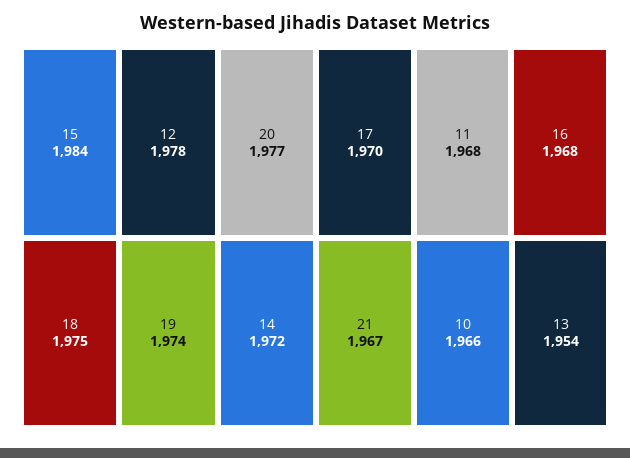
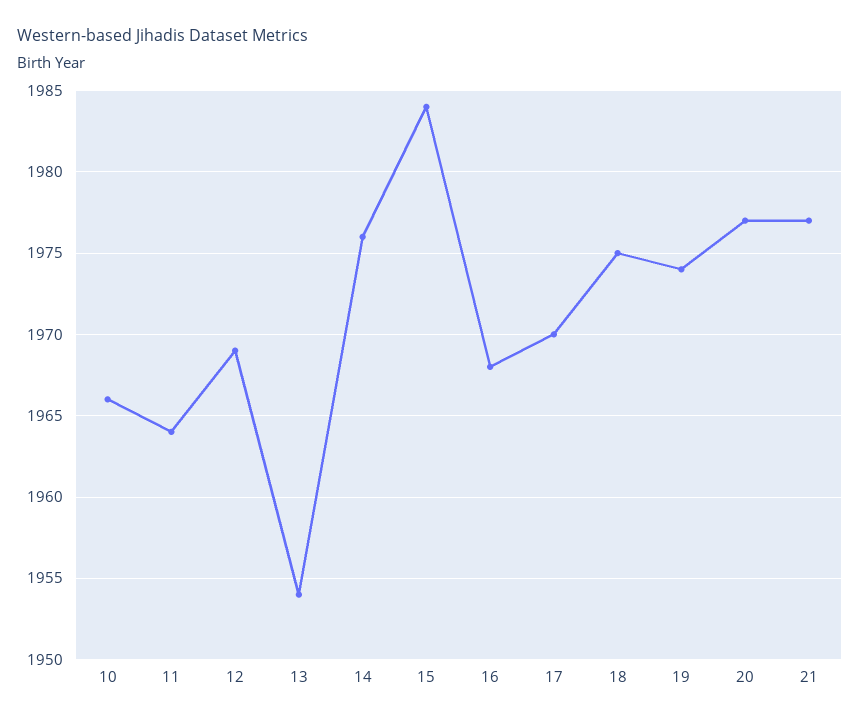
12: 1978 -> 1969
14: 1972 -> 1976
11: 1968 -> 1964
21: 1967 -> 1977

